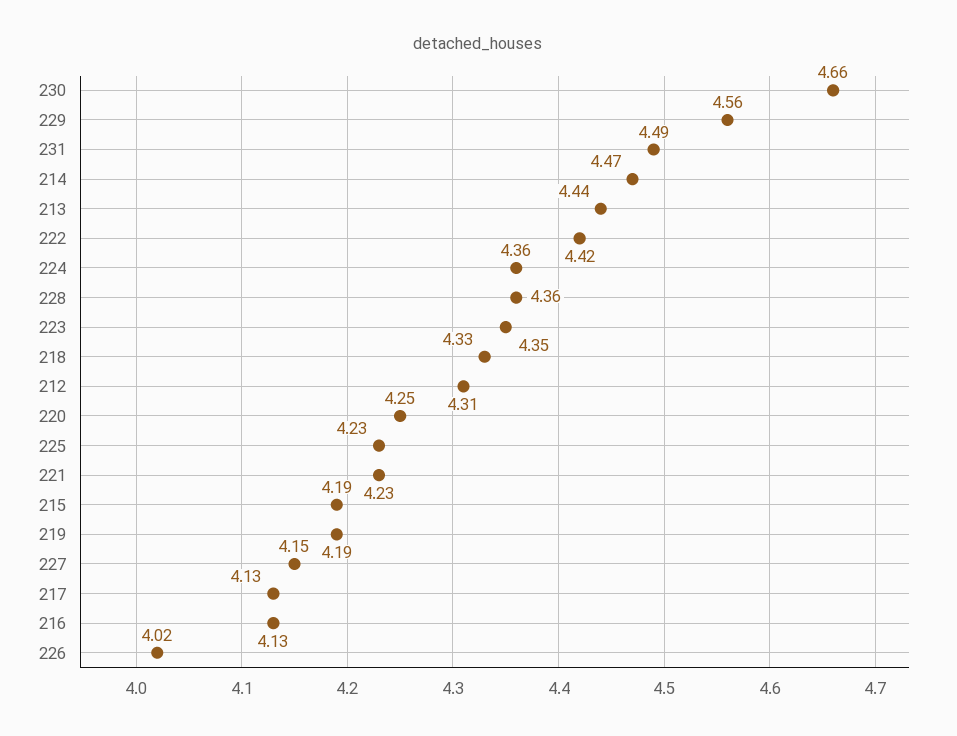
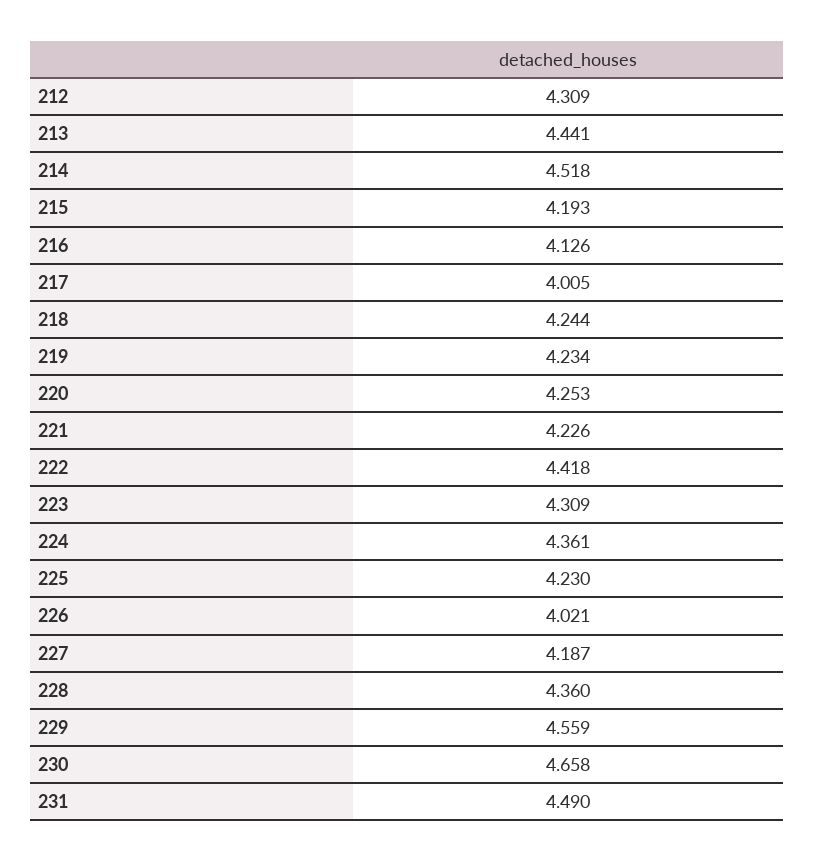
214: 4.47 -> 4.518
223: 4.35 -> 4.309
218: 4.33 -> 4.244
219: 4.19 -> 4.234
227: 4.15 -> 4.187
217: 4.13 -> 4.005

